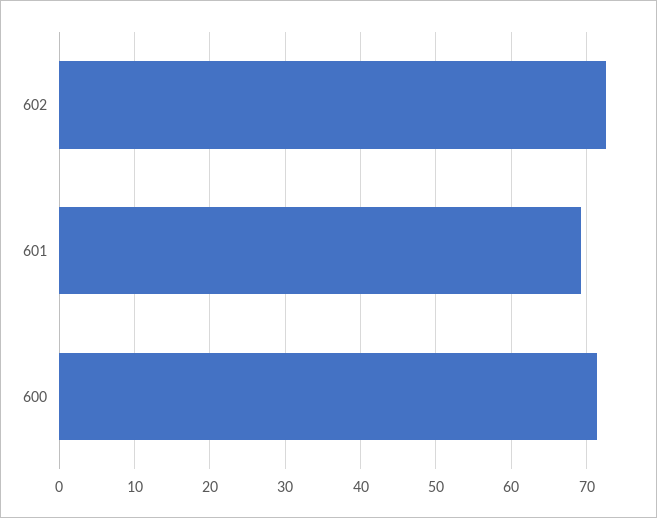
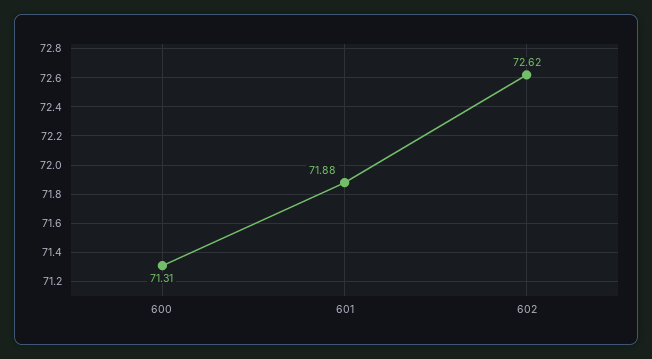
601: 69 -> 71.88

